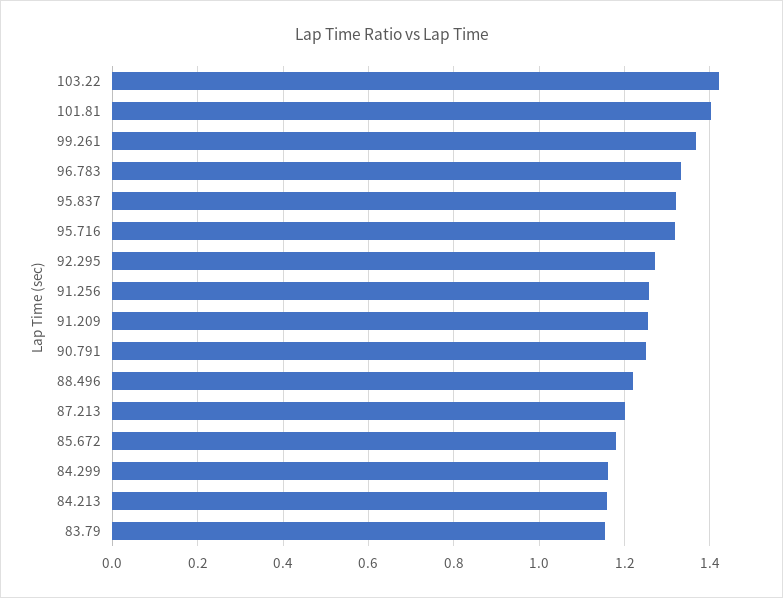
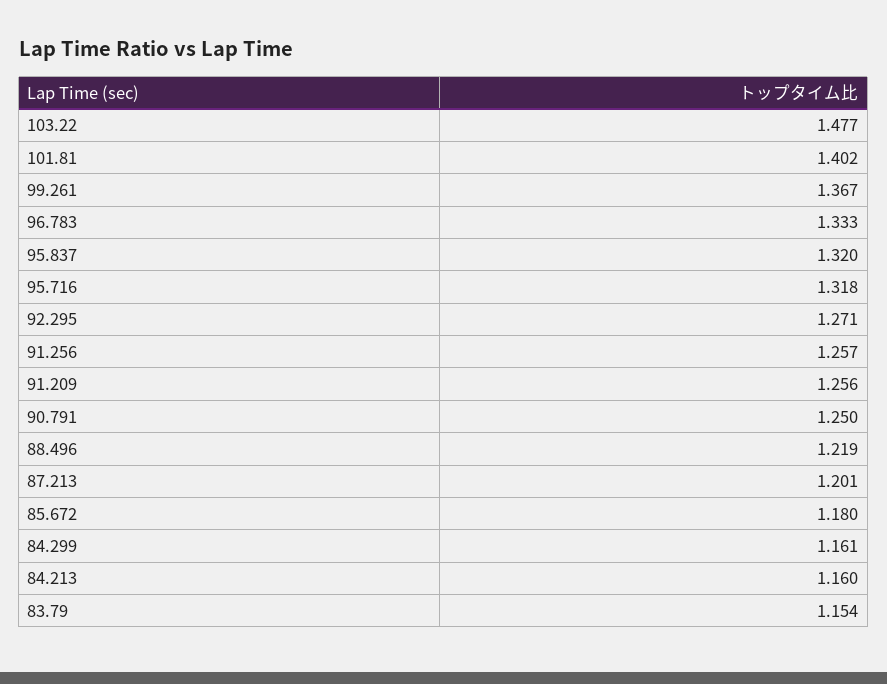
103.22: 1.42 -> 1.477

